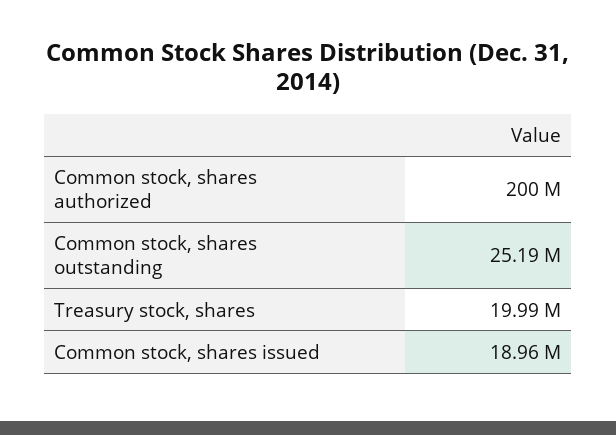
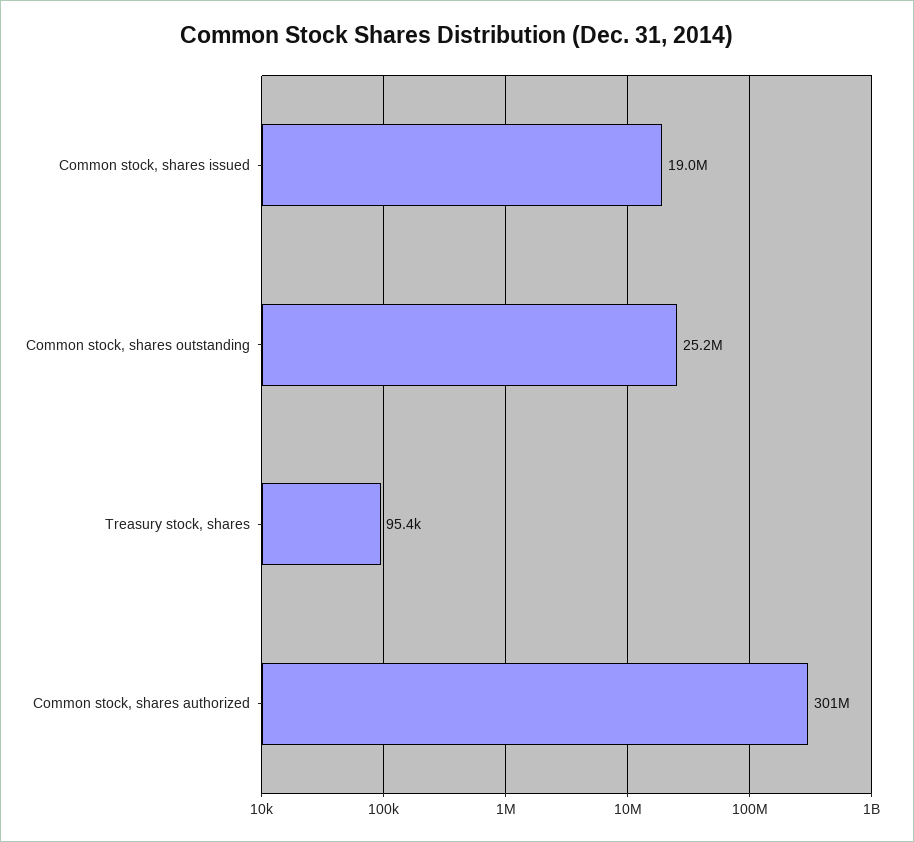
Common stock, shares authorized: 200000000 -> 301000000
Treasury stock, shares: 19990000 -> 95400

